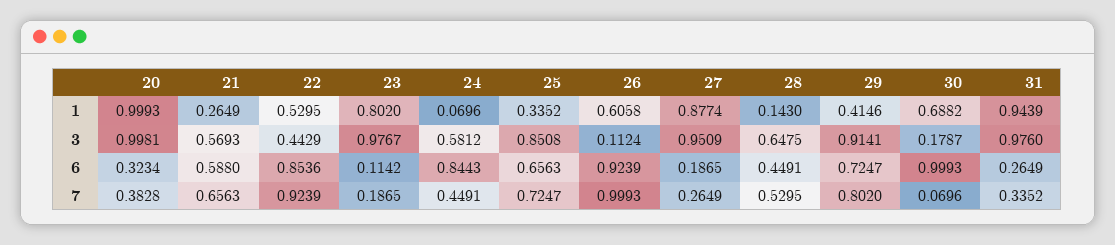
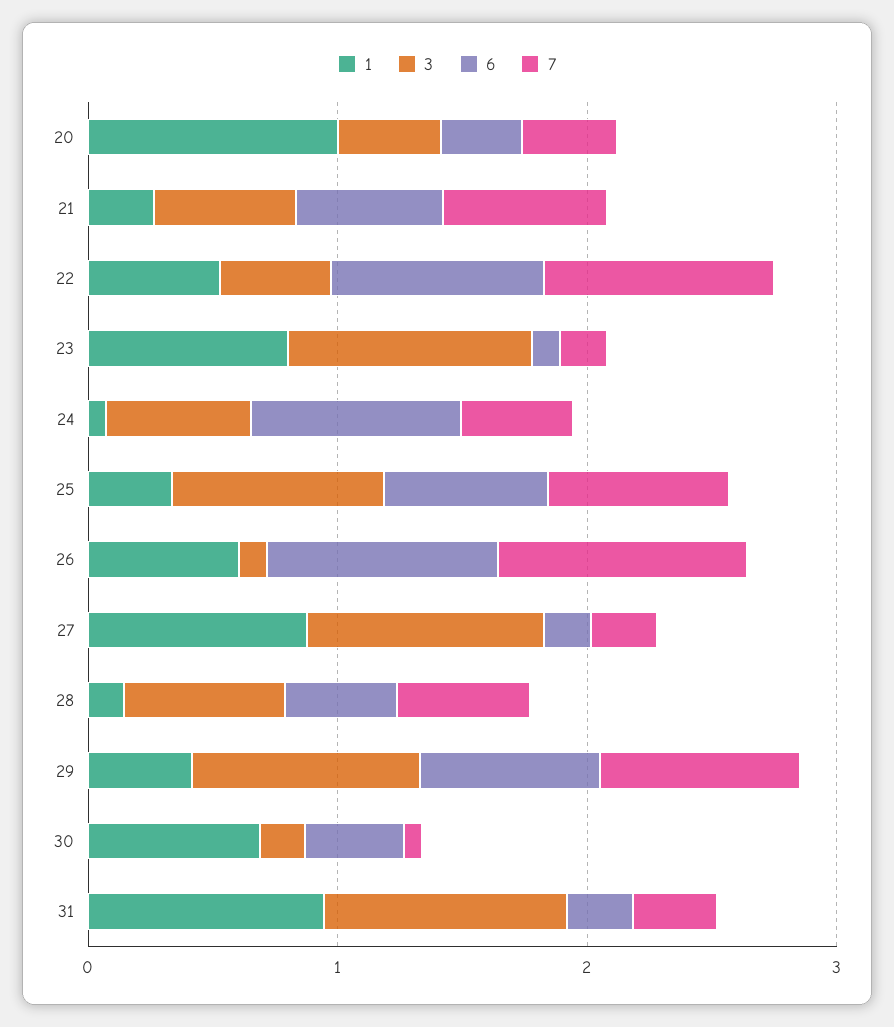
3, 20: 0.9981 -> 0.4
6, 30: 0.9993 -> 0.4

